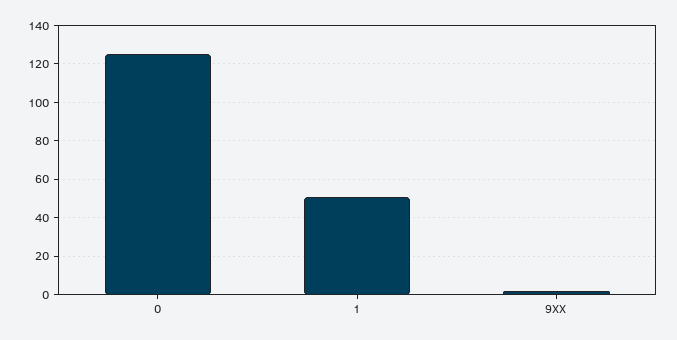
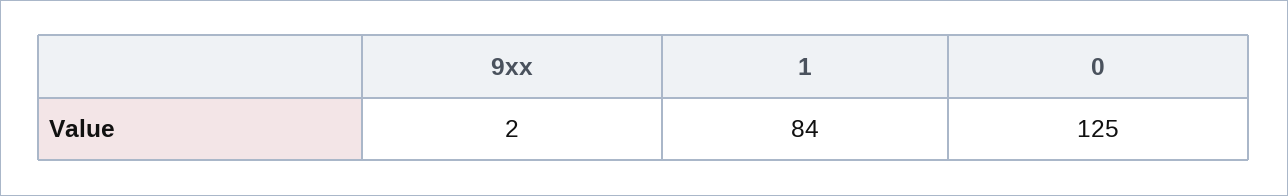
1: 50 -> 84

